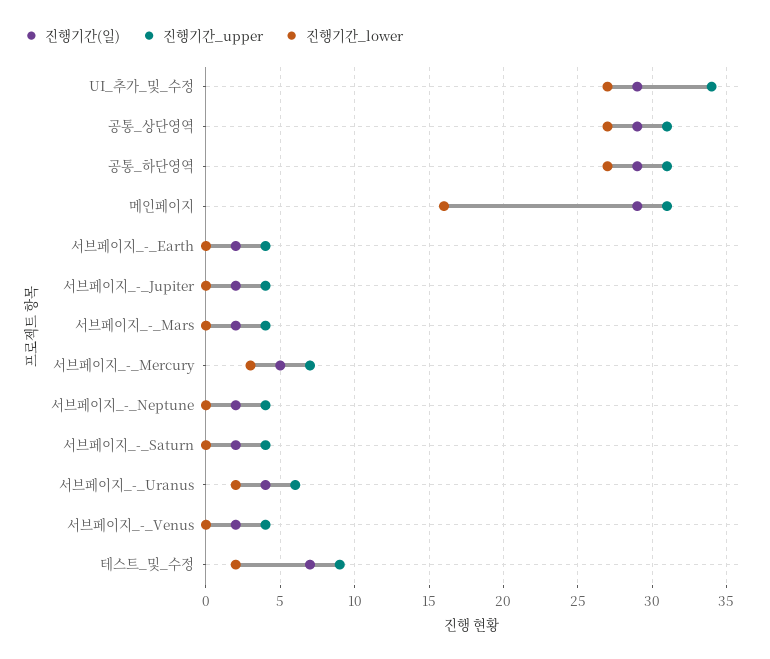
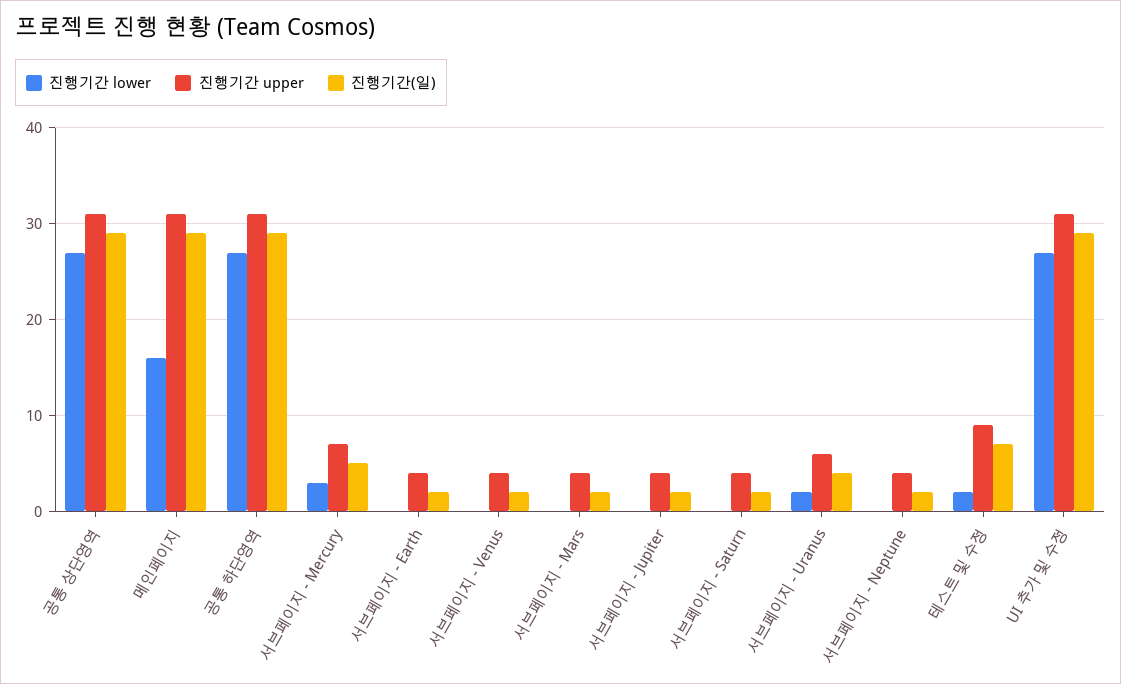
진행기간_upper, UI_추가_및_수정: 34 -> 31

